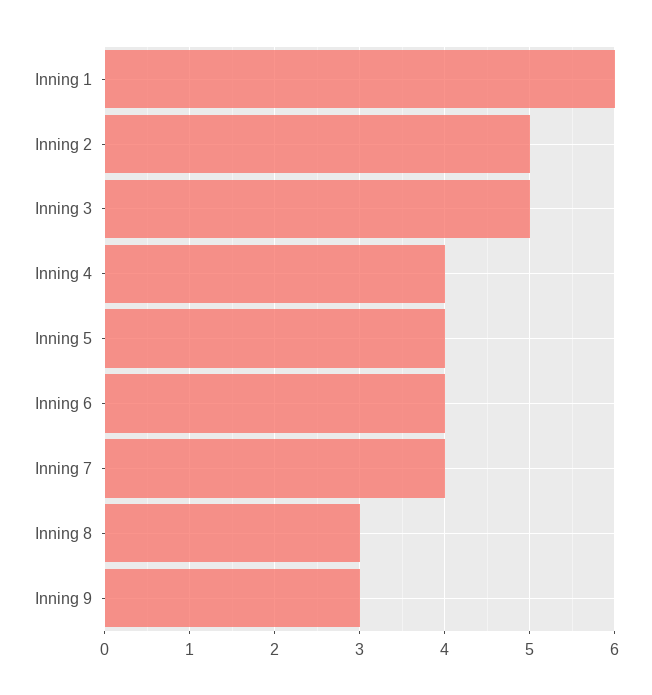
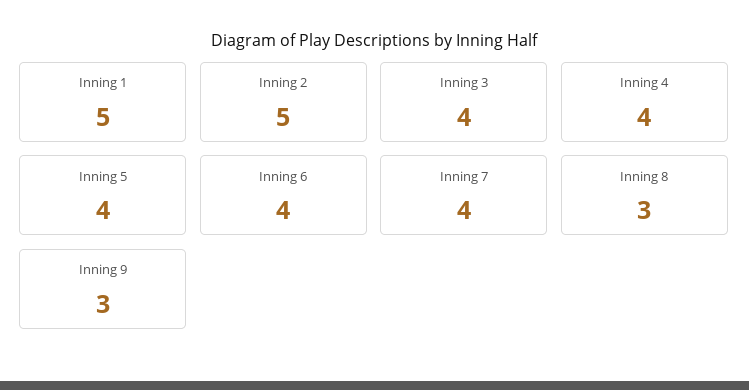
Inning 1: 6 -> 5
Inning 3: 5 -> 4

